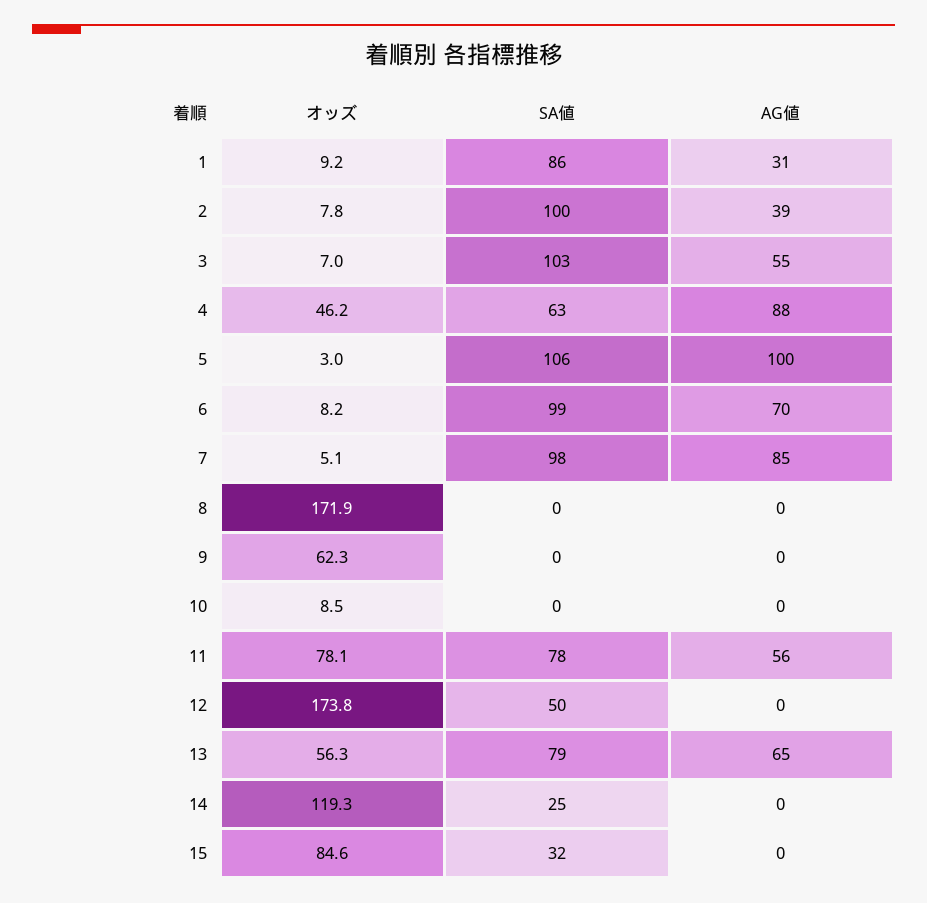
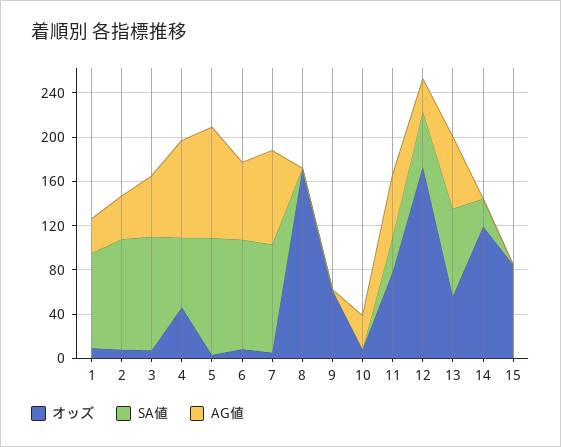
AG値, 10: 0 -> 30
SA値, 11: 78 -> 30
AG値, 12: 0 -> 30
SA値, 15: 32 -> 0

